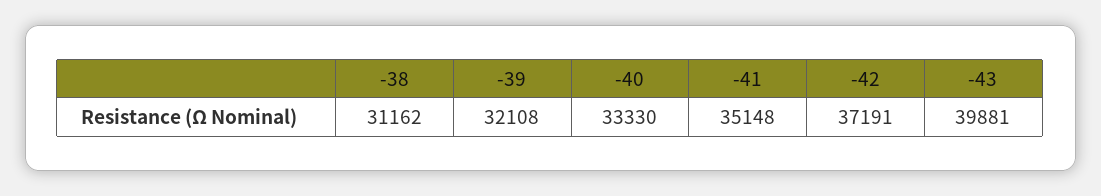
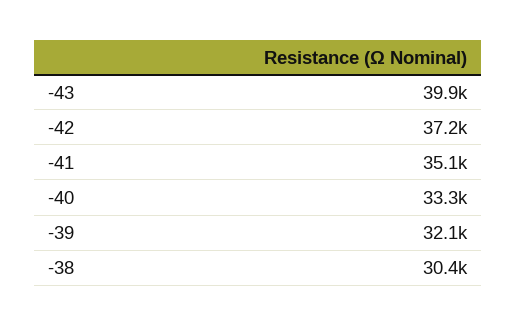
-38: 31162 -> 30400

